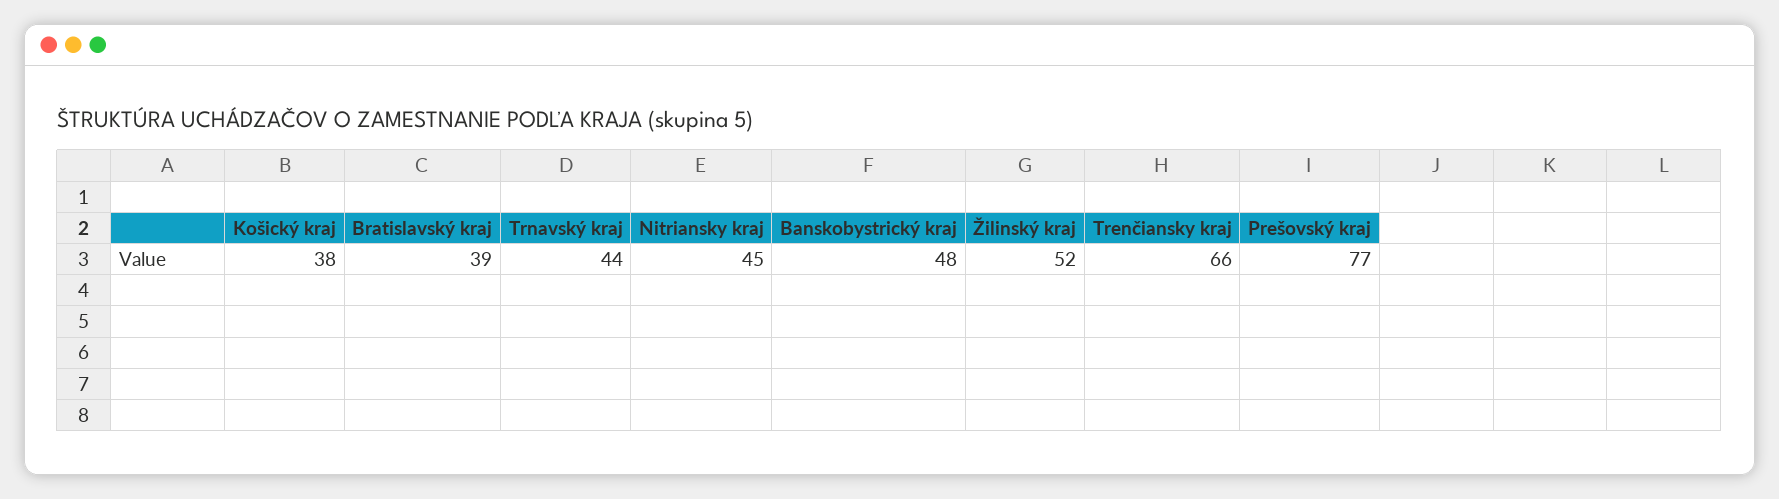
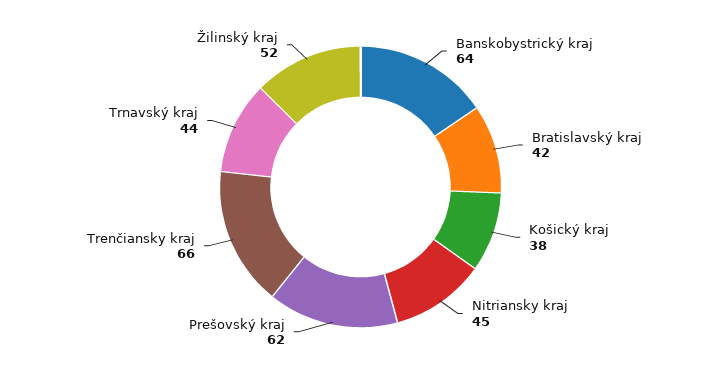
Bratislavský kraj: 39 -> 42
Banskobystrický kraj: 48 -> 64
Prešovský kraj: 77 -> 62

